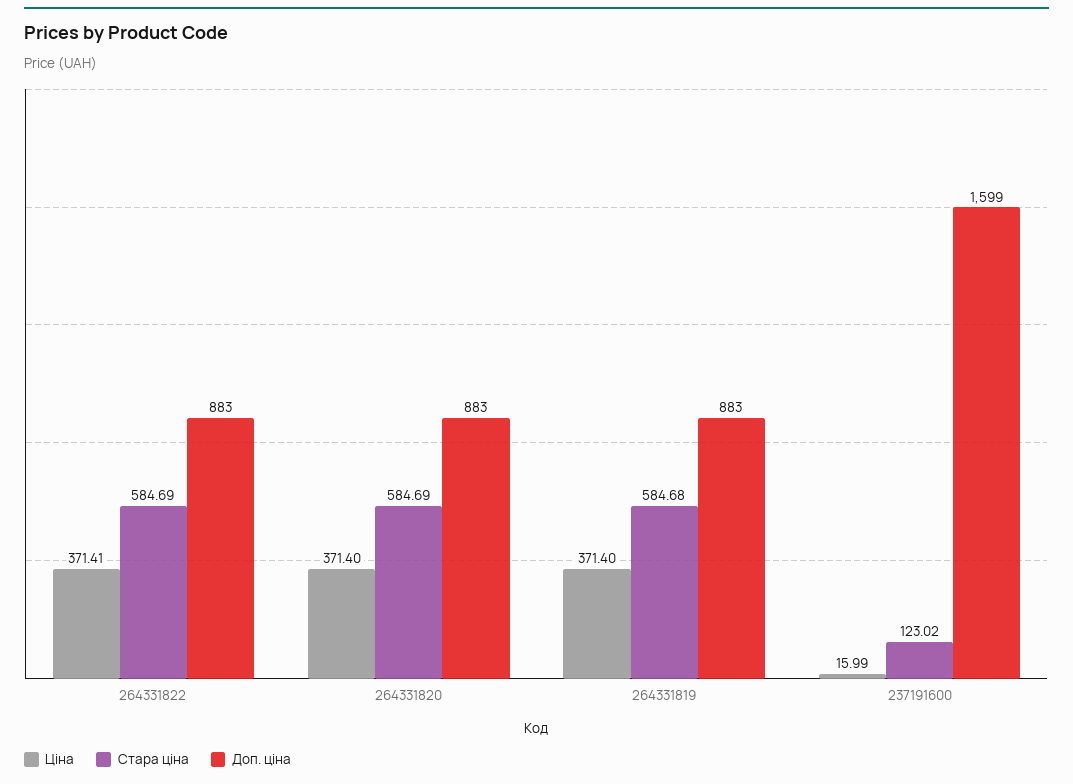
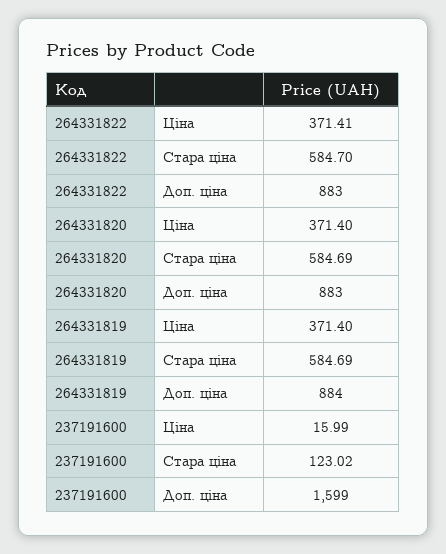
Стара ціна, 264331822: 584.69 -> 584.7
Стара ціна, 264331819: 584.68 -> 584.69
Доп. ціна, 264331819: 883 -> 884

